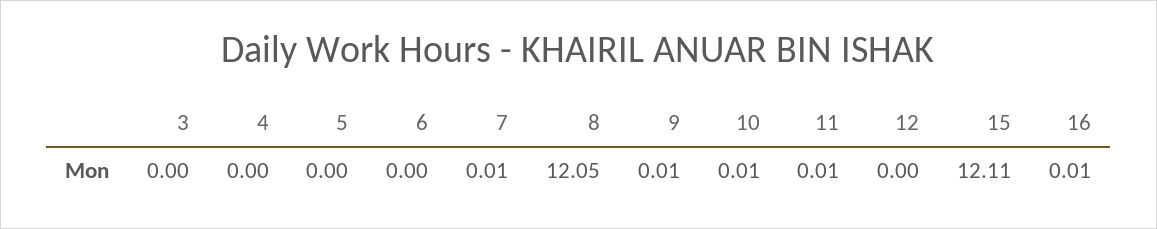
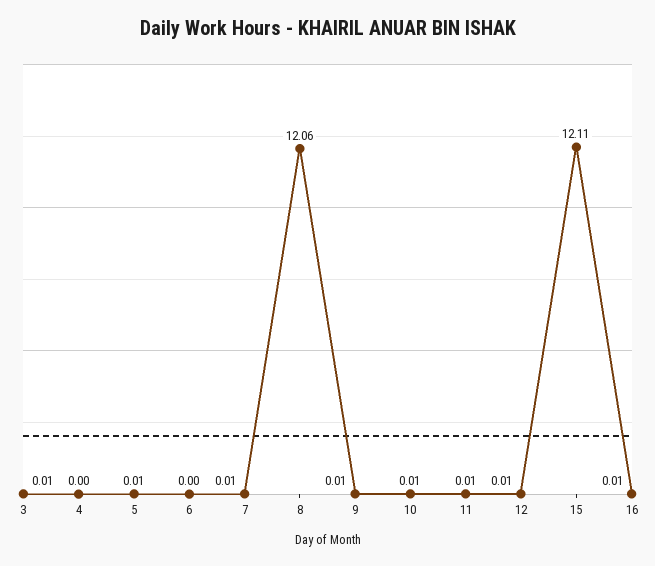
3: 0 -> 0.01
5: 0 -> 0.01
8: 12.05 -> 12.06
12: 0 -> 0.01

